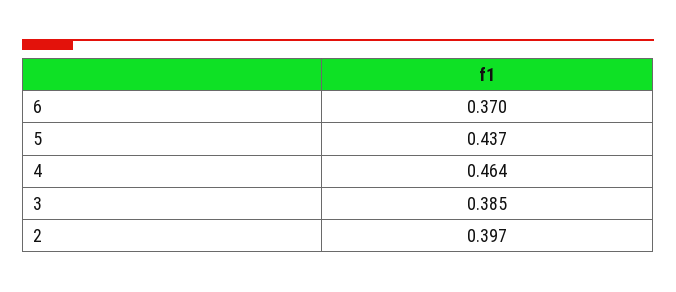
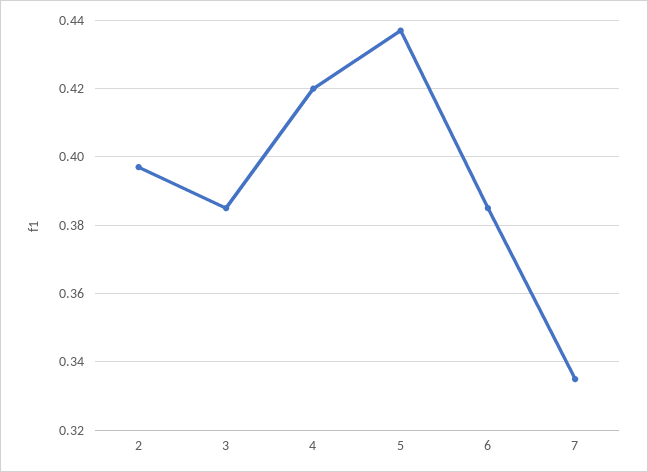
6: 0.37 -> 0.385
4: 0.464 -> 0.42
7: none -> 0.335

